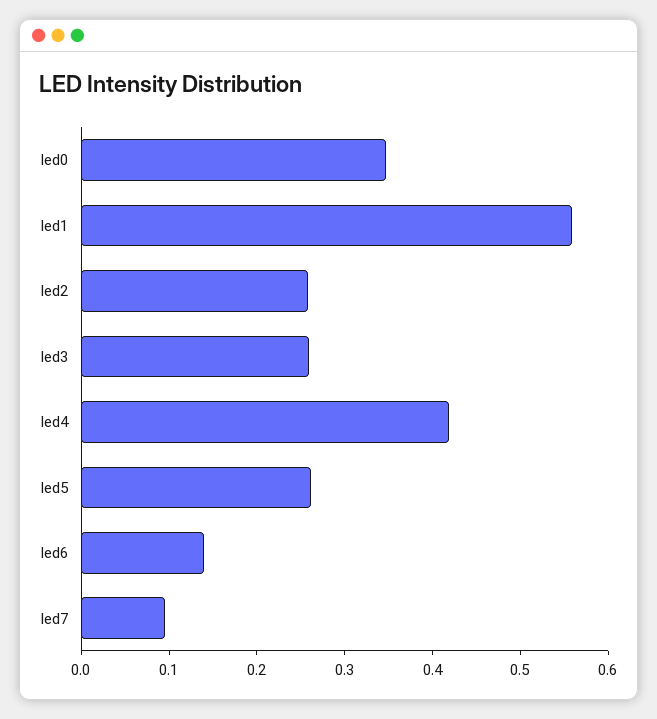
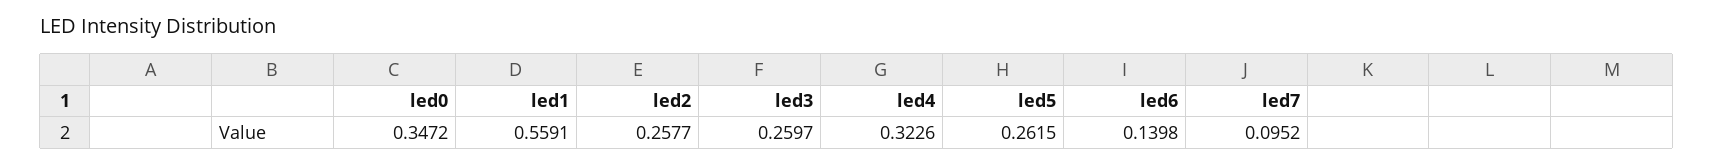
led4: 0.42 -> 0.3226

